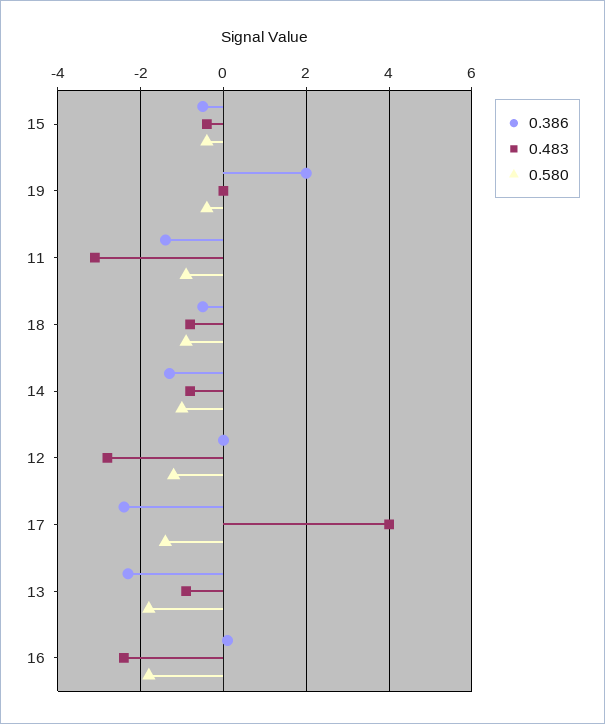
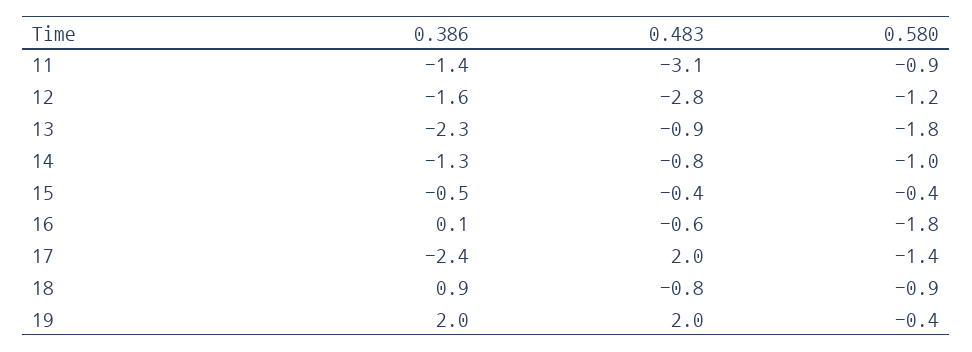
0.483, 19: 0 -> 2
0.386, 18: -0.5 -> 0.9
0.386, 12: 0 -> -1.6
0.483, 17: 4 -> 2
0.483, 16: -2.5 -> -0.6

